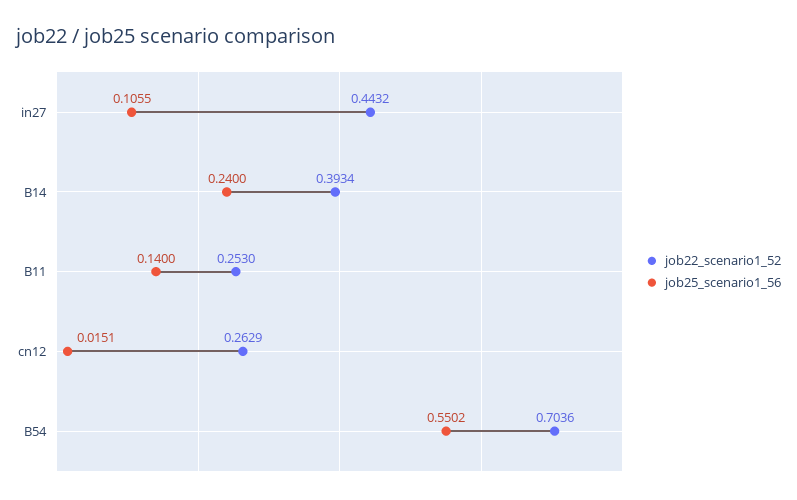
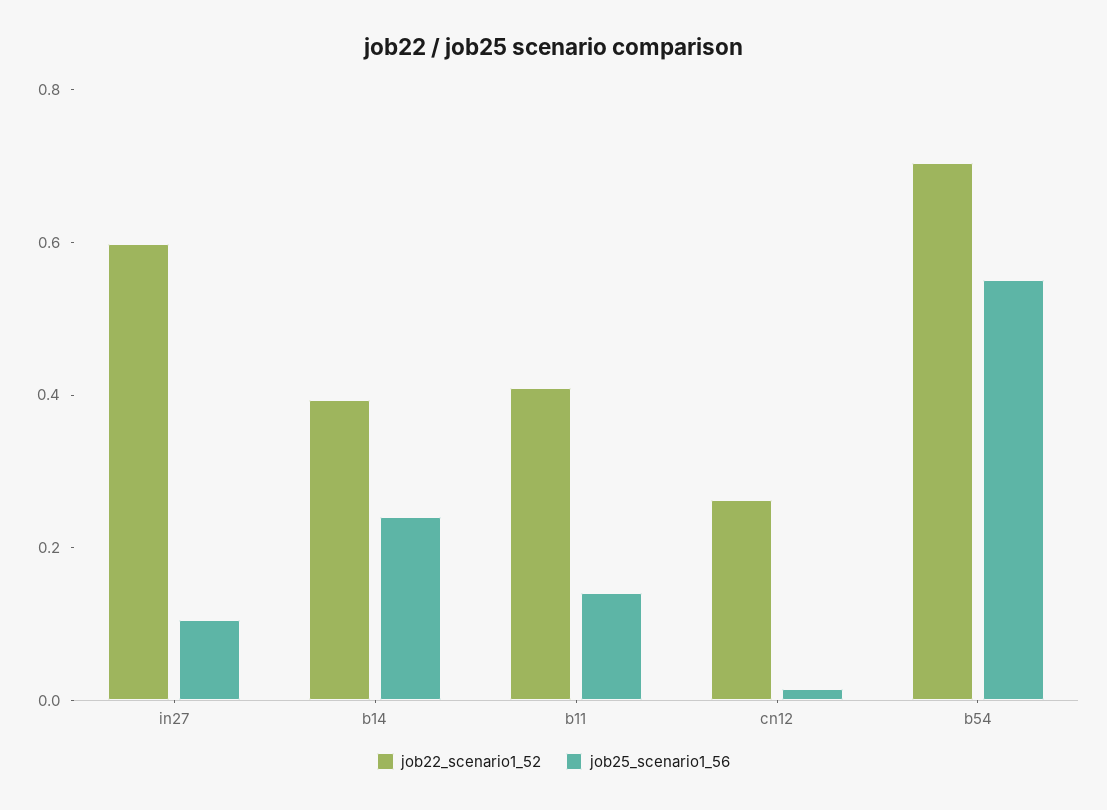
job22_scenario1_52, in27: 0.4432 -> 0.6
job22_scenario1_52, B11: 0.253 -> 0.4

